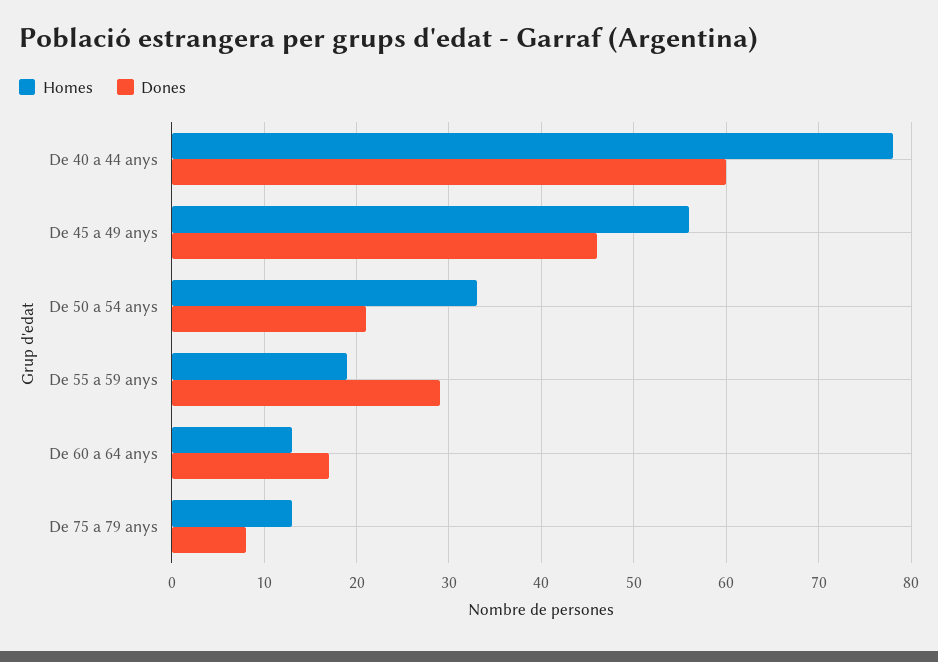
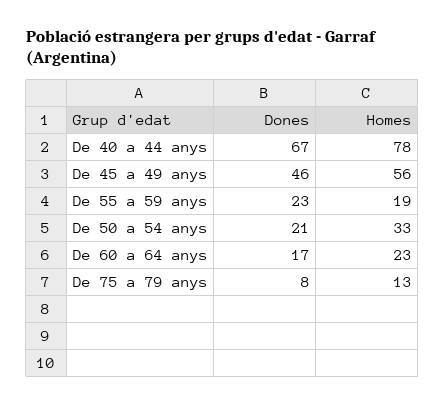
Dones, De 40 a 44 anys: 60 -> 67
Dones, De 55 a 59 anys: 29 -> 23
Homes, De 60 a 64 anys: 13 -> 23

